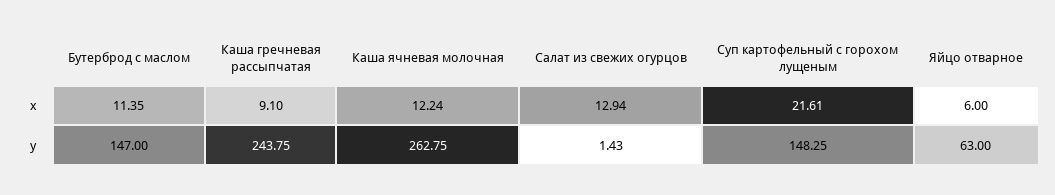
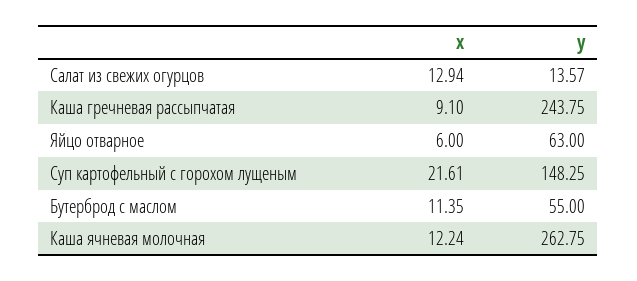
Бутерброд с маслом, y: 147 -> 55
Салат из свежих огурцов, y: 1.43 -> 13.57

